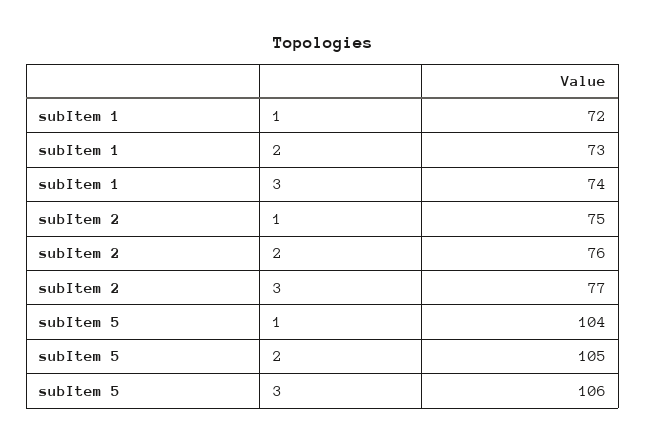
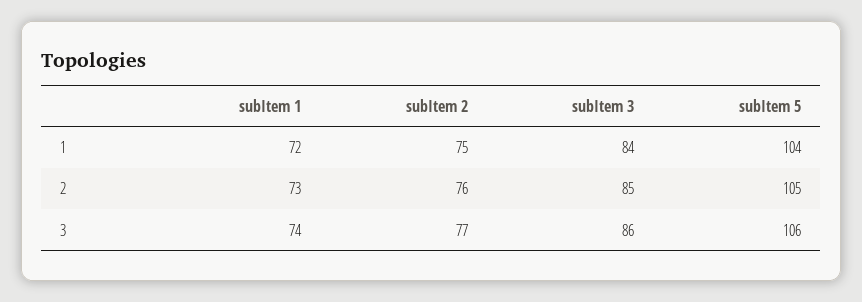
subItem 3, 1: none -> 84
subItem 3, 2: none -> 85
subItem 3, 3: none -> 86

